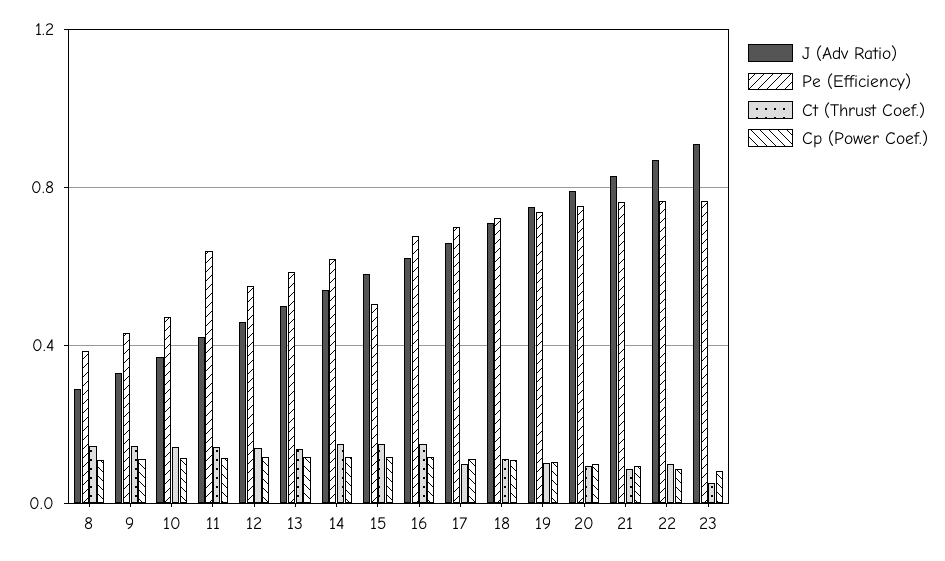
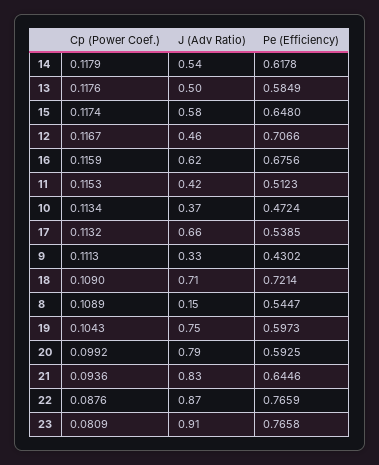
J (Adv Ratio), 8: 0.3 -> 0.15
Pe (Efficiency), 8: 0.4 -> 0.5447
Ct (Thrust Coef.), 8: 0.15 -> none
Ct (Thrust Coef.), 9: 0.15 -> none
Ct (Thrust Coef.), 10: 0.15 -> none
Pe (Efficiency), 11: 0.65 -> 0.5123
Ct (Thrust Coef.), 11: 0.15 -> none
Pe (Efficiency), 12: 0.55 -> 0.7066
Ct (Thrust Coef.), 12: 0.15 -> none
Ct (Thrust Coef.), 13: 0.15 -> none
Ct (Thrust Coef.), 14: 0.15 -> none
Pe (Efficiency), 15: 0.5 -> 0.648
Ct (Thrust Coef.), 15: 0.15 -> none
Ct (Thrust Coef.), 16: 0.15 -> none
Pe (Efficiency), 17: 0.7 -> 0.5385
Ct (Thrust Coef.), 17: 0.1 -> none
Ct (Thrust Coef.), 18: 0.1 -> none
Pe (Efficiency), 19: 0.75 -> 0.5973
Ct (Thrust Coef.), 19: 0.1 -> none
Pe (Efficiency), 20: 0.75 -> 0.5925
Ct (Thrust Coef.), 20: 0.1 -> none
Pe (Efficiency), 21: 0.75 -> 0.6446
Ct (Thrust Coef.), 21: 0.1 -> none
Ct (Thrust Coef.), 22: 0.1 -> none
Ct (Thrust Coef.), 23: 0.05 -> none

